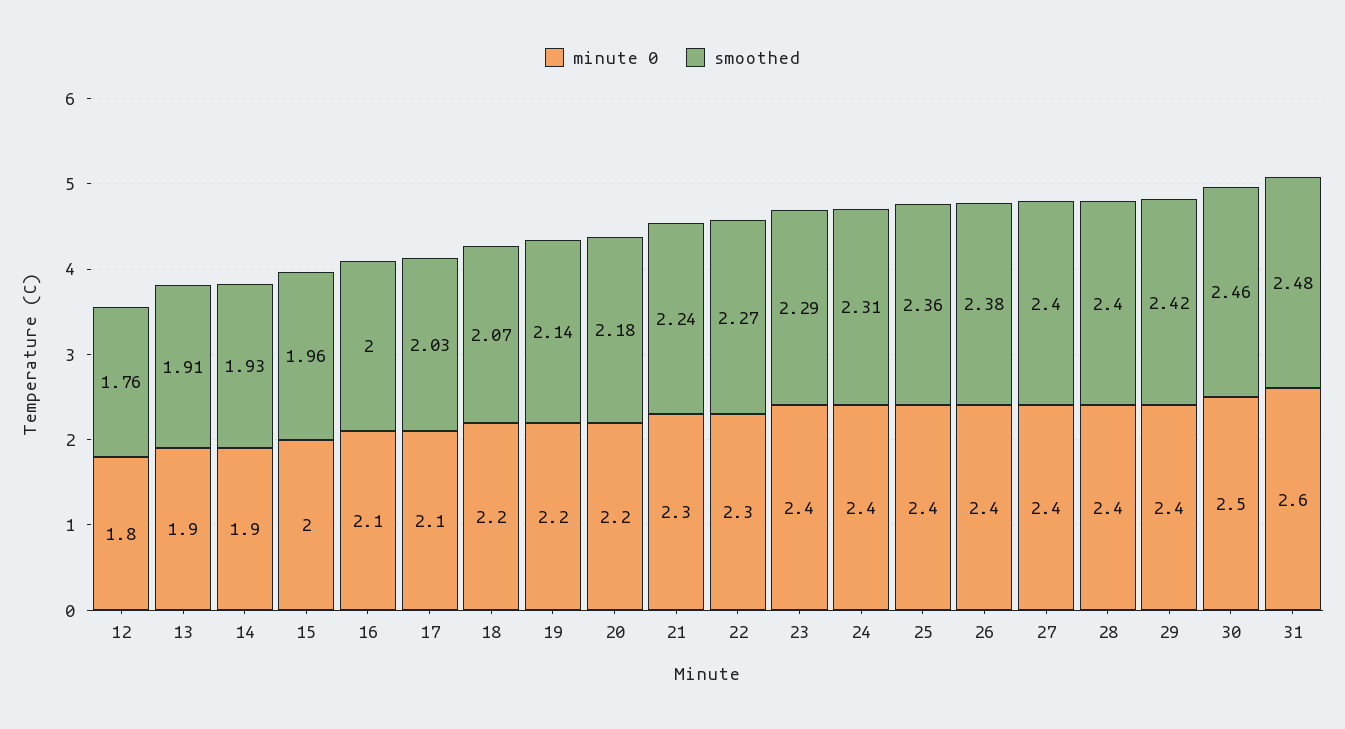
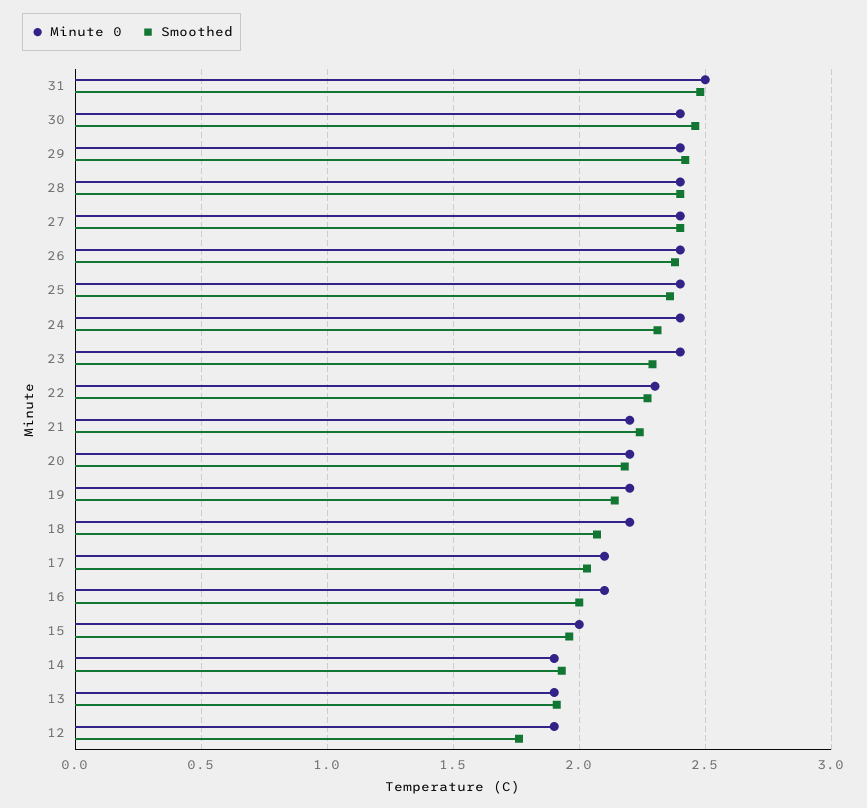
minute 0, 12: 1.8 -> 1.9
minute 0, 21: 2.3 -> 2.2
minute 0, 30: 2.5 -> 2.4
minute 0, 31: 2.6 -> 2.5

